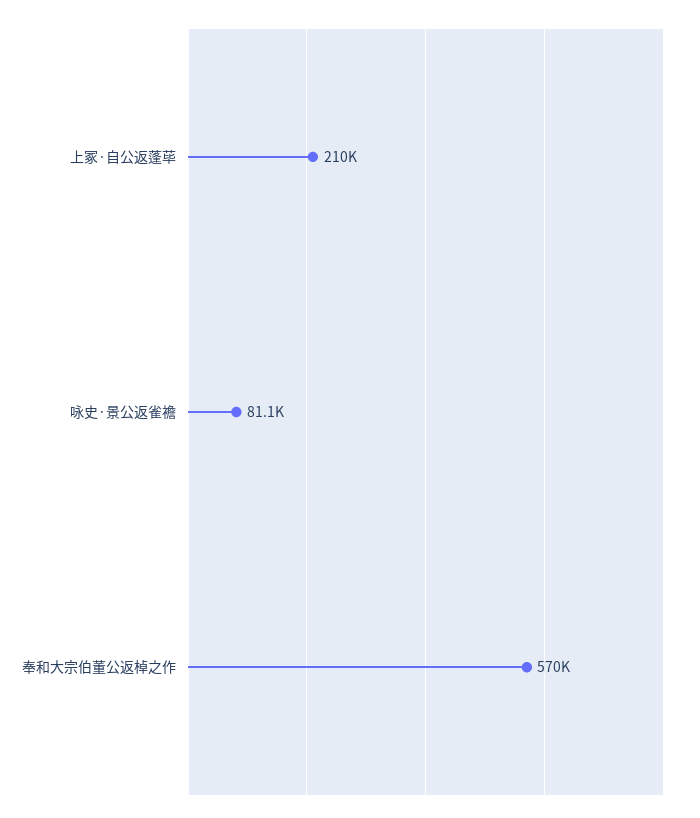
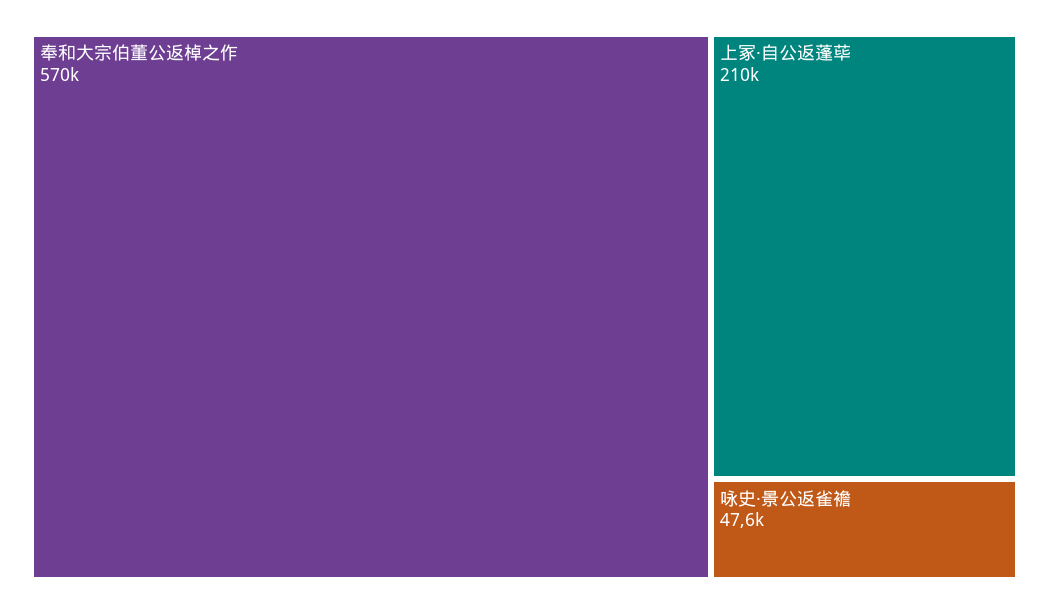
咏史·景公返雀襜: 81100 -> 47600

